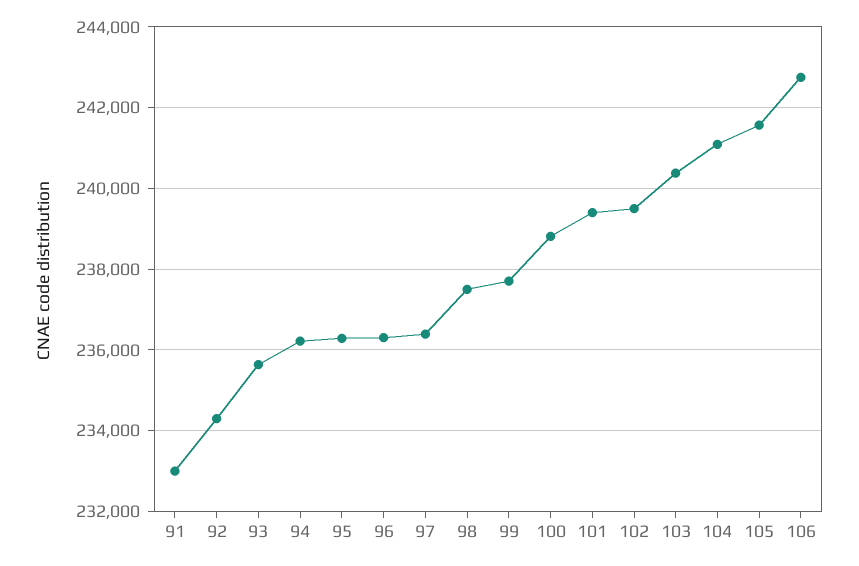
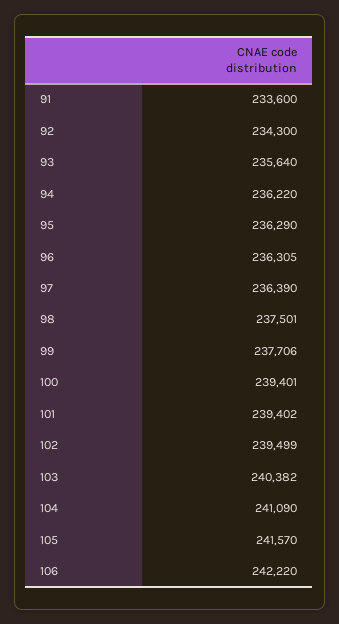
91: 233000 -> 233600
100: 238800 -> 239401
106: 242800 -> 242220

